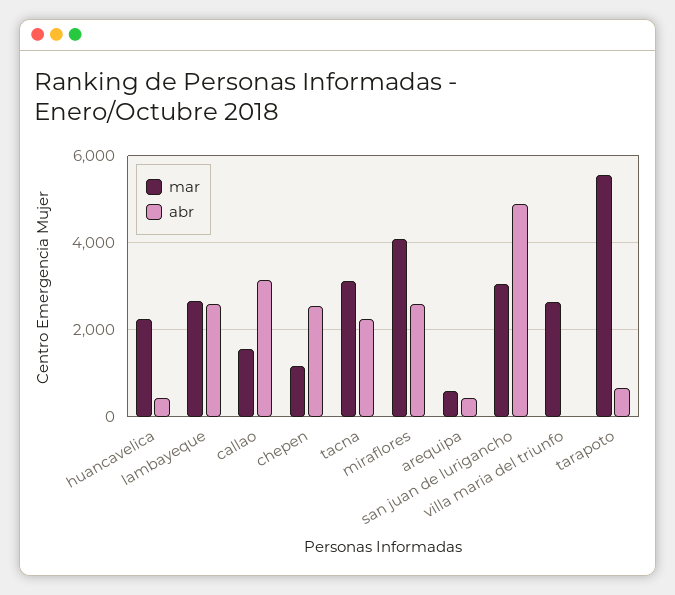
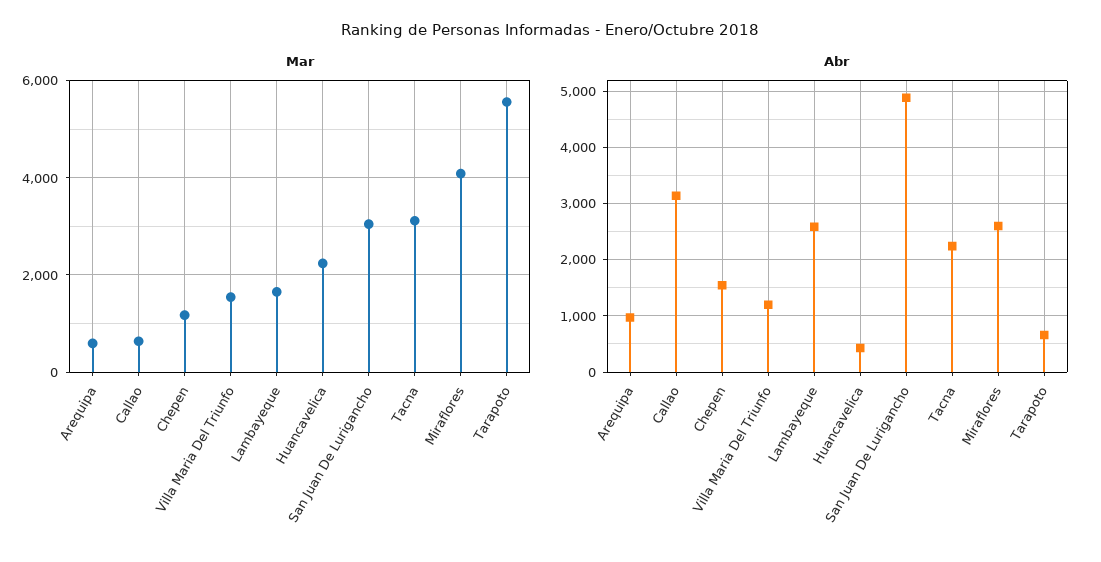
mar, lambayeque: 2600 -> 1600
mar, callao: 1600 -> 600
abr, chepen: 2600 -> 1600
abr, arequipa: 400 -> 1000
mar, villa maria del triunfo: 2600 -> 1600
abr, villa maria del triunfo: 0 -> 1200

